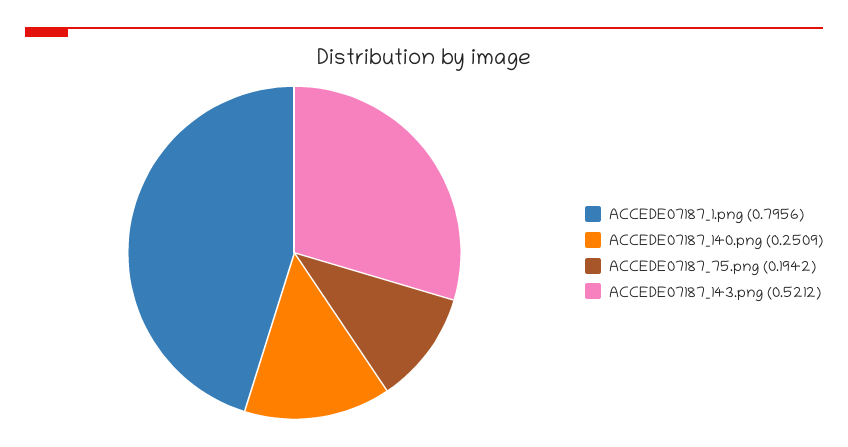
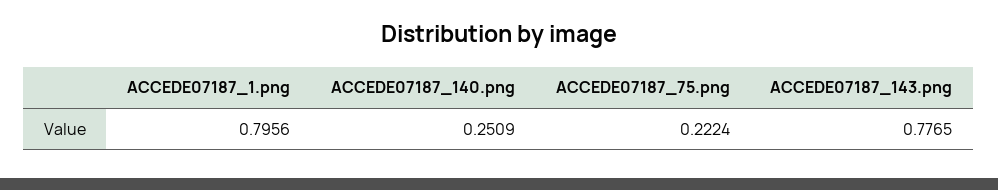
ACCEDE07187_75.png: 0.1942 -> 0.2224
ACCEDE07187_143.png: 0.5212 -> 0.7765

